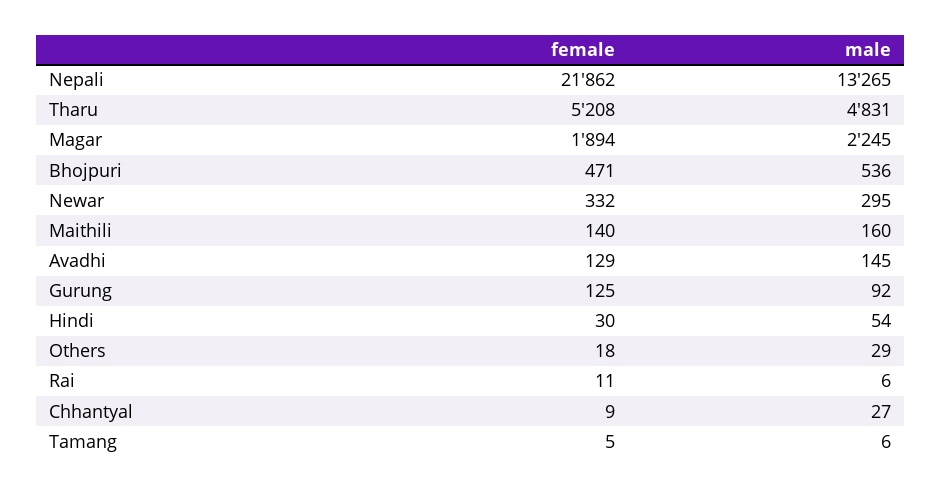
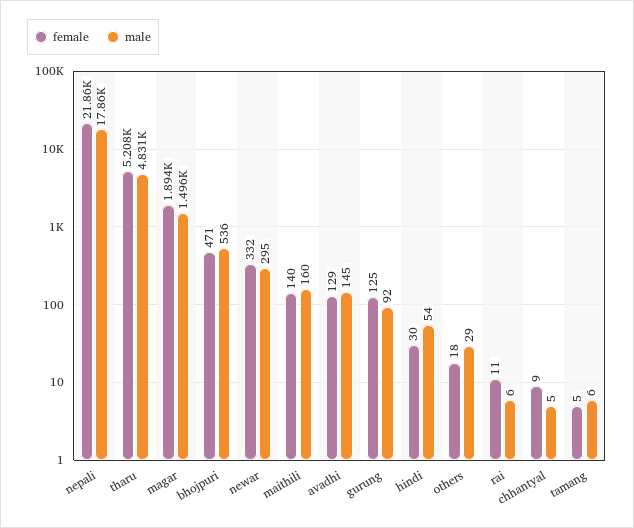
male, Nepali: 13265 -> 17860
male, Magar: 2245 -> 1496
male, Chhantyal: 27 -> 5

